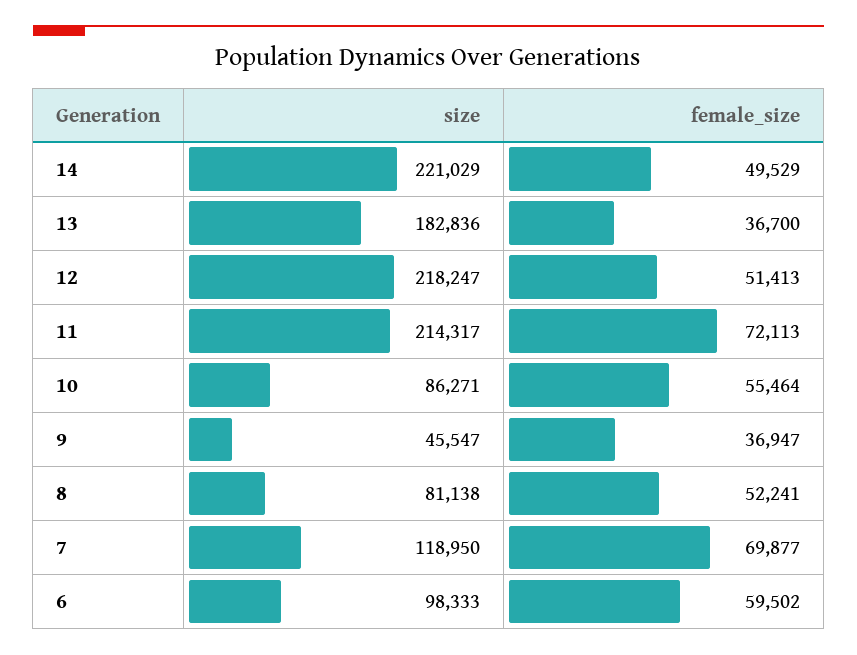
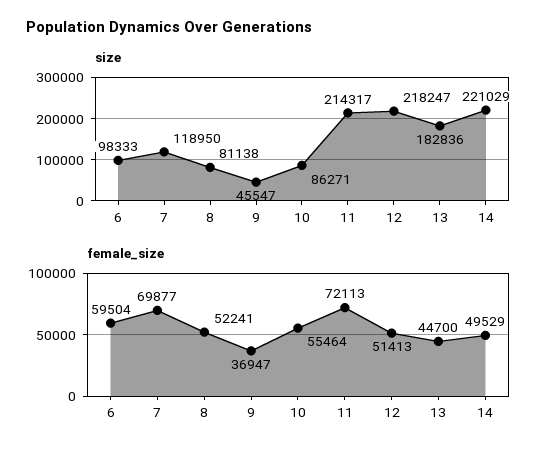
female_size, 13: 36700 -> 44700
female_size, 6: 59502 -> 59504

